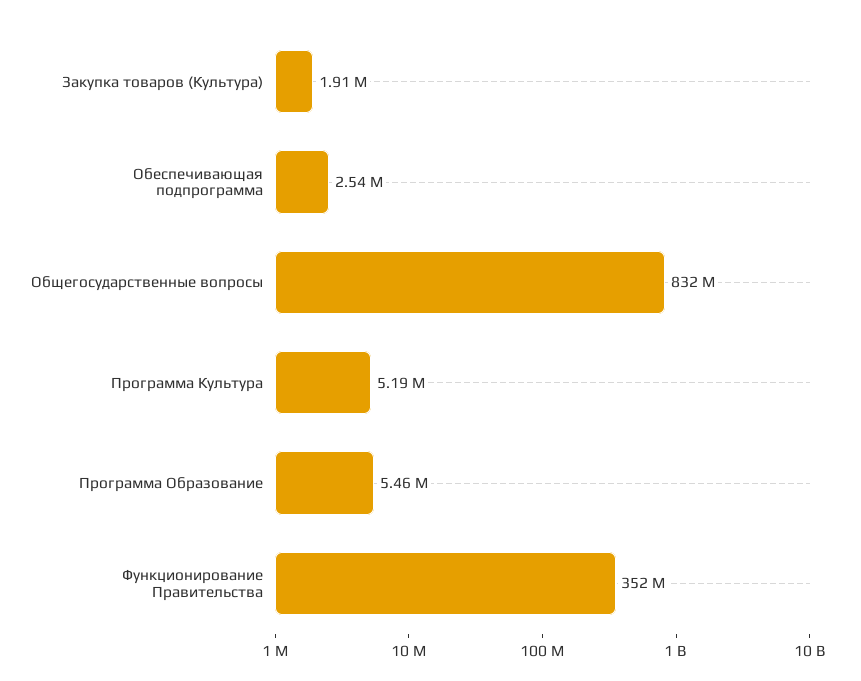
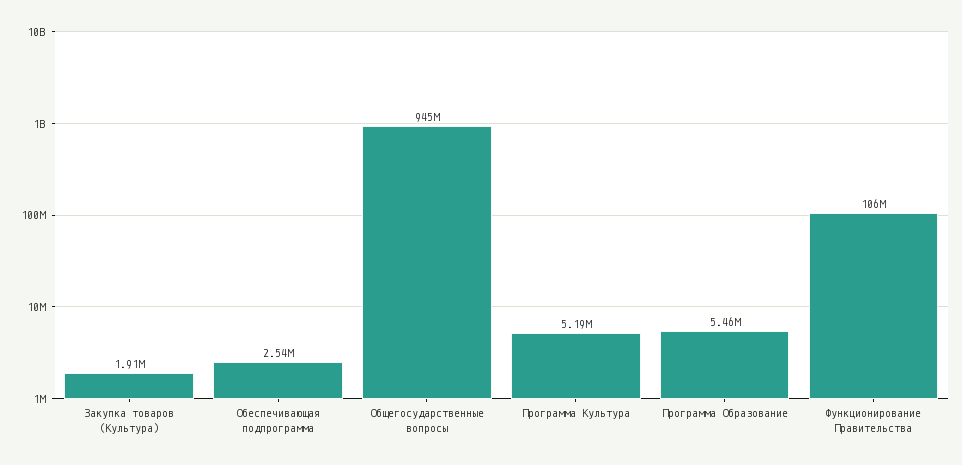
Общегосударственные вопросы: 832000000 -> 945000000
Функционирование Правительства: 352000000 -> 106000000

